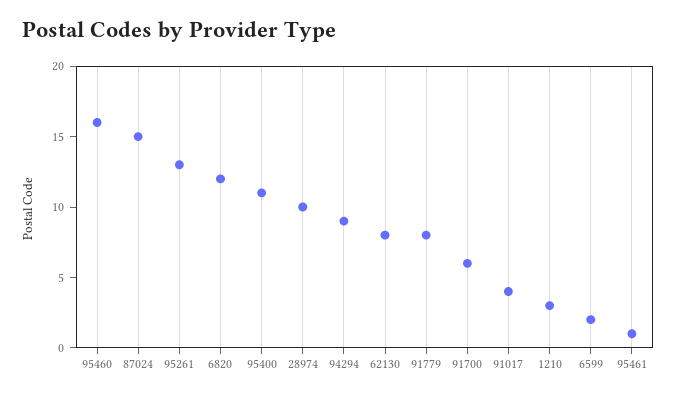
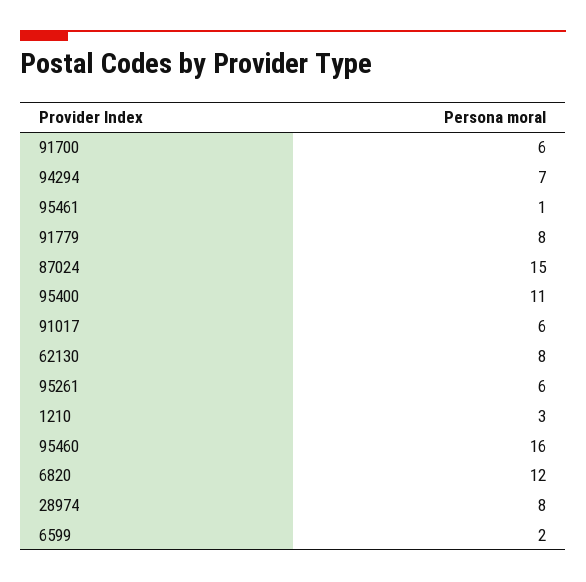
95261: 13 -> 6
28974: 10 -> 8
94294: 9 -> 7
91017: 4 -> 6

